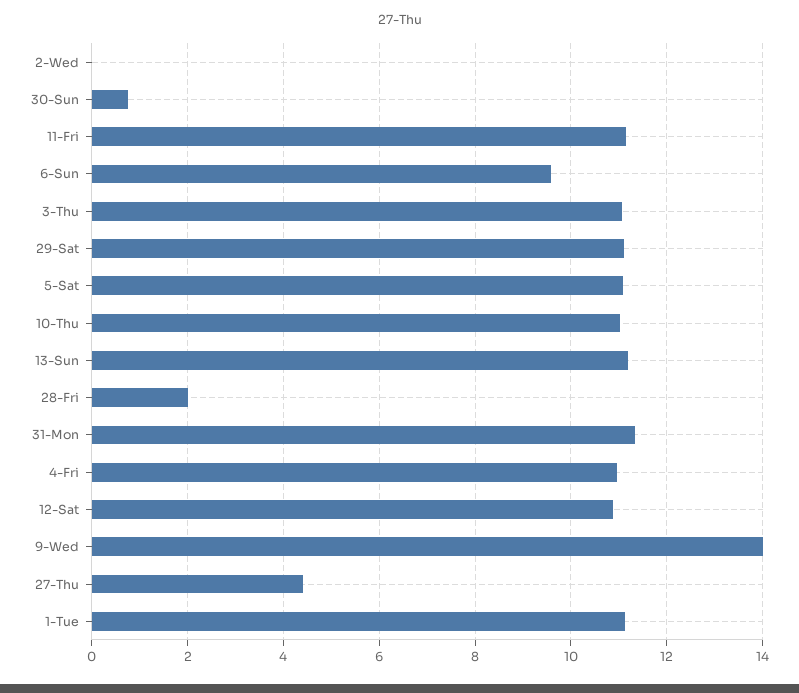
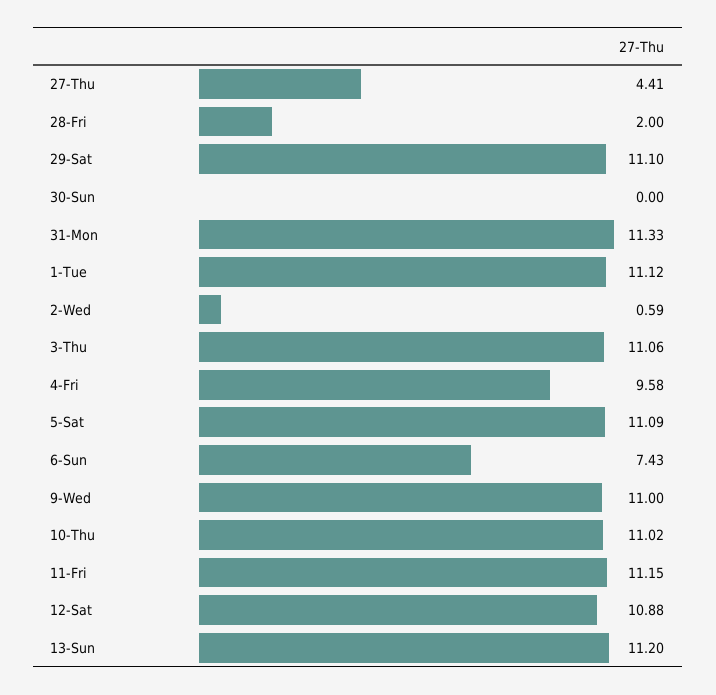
2-Wed: 0 -> 0.59
30-Sun: 0.8 -> 0
6-Sun: 9.6 -> 7.43
4-Fri: 11 -> 9.58
9-Wed: 14 -> 11

